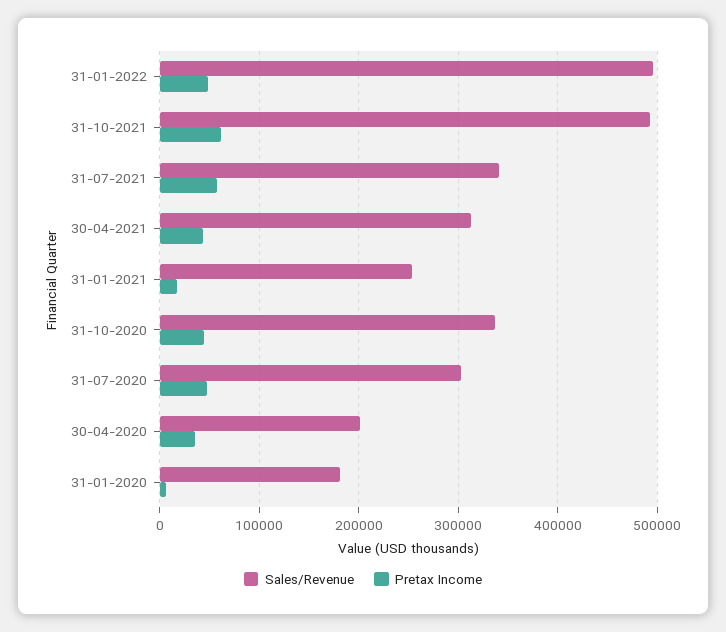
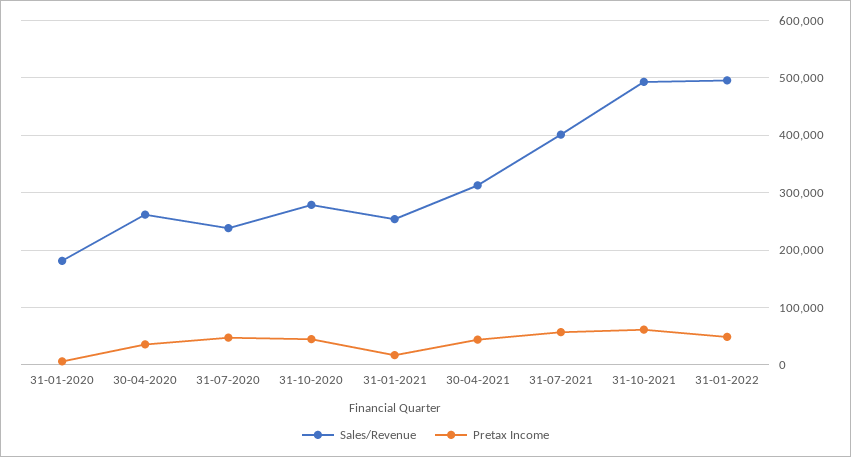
Sales/Revenue, 31-07-2021: 340000 -> 400000
Sales/Revenue, 31-10-2020: 340000 -> 280000
Sales/Revenue, 31-07-2020: 300000 -> 240000
Sales/Revenue, 30-04-2020: 200000 -> 260000

